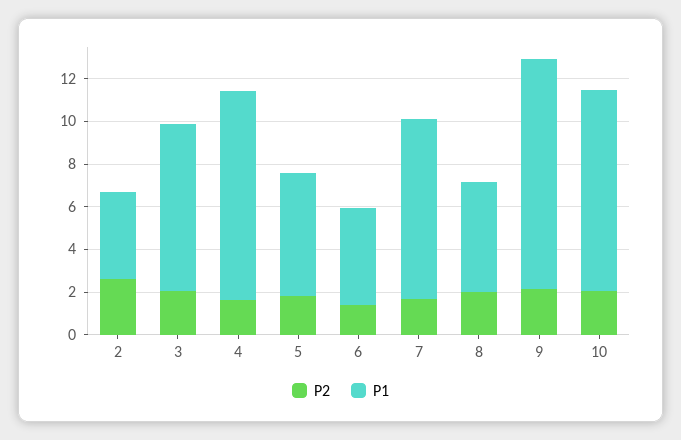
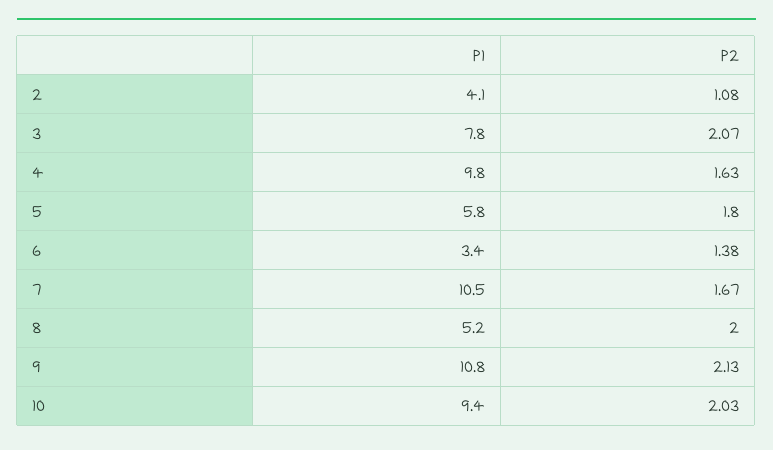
P2, 2: 2.5 -> 1.08
P1, 6: 4.5 -> 3.4
P1, 7: 8.5 -> 10.5

